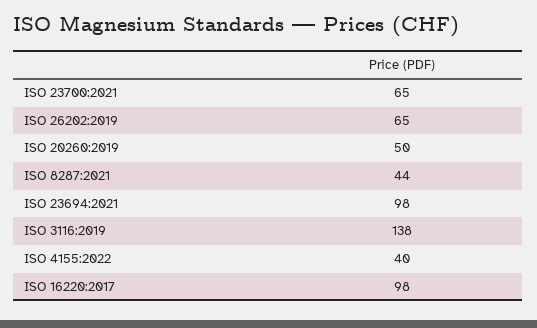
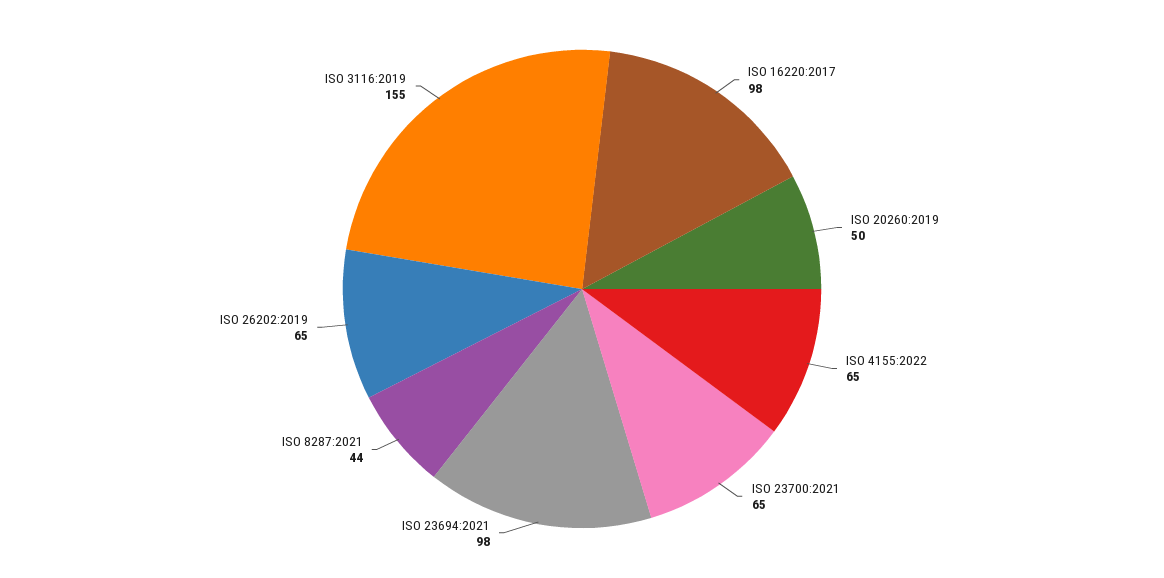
ISO 3116:2019: 138 -> 155
ISO 4155:2022: 40 -> 65

